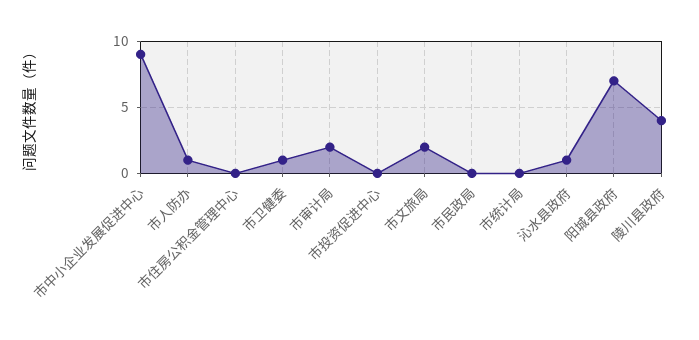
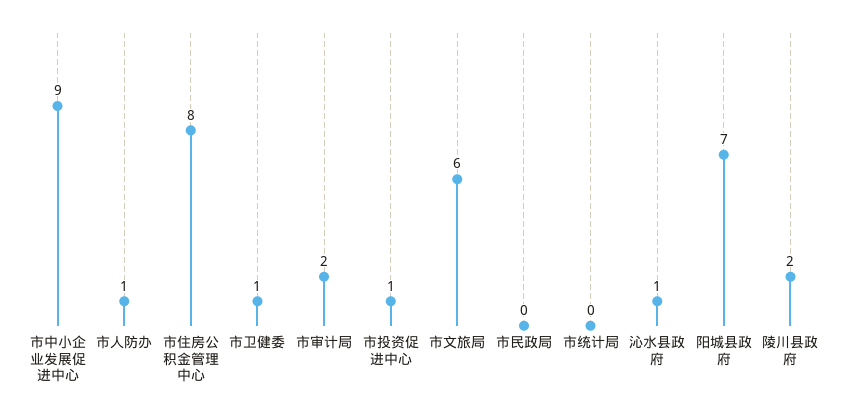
市住房公积金管理中心: 0 -> 8
市投资促进中心: 0 -> 1
市文旅局: 2 -> 6
陵川县政府: 4 -> 2

